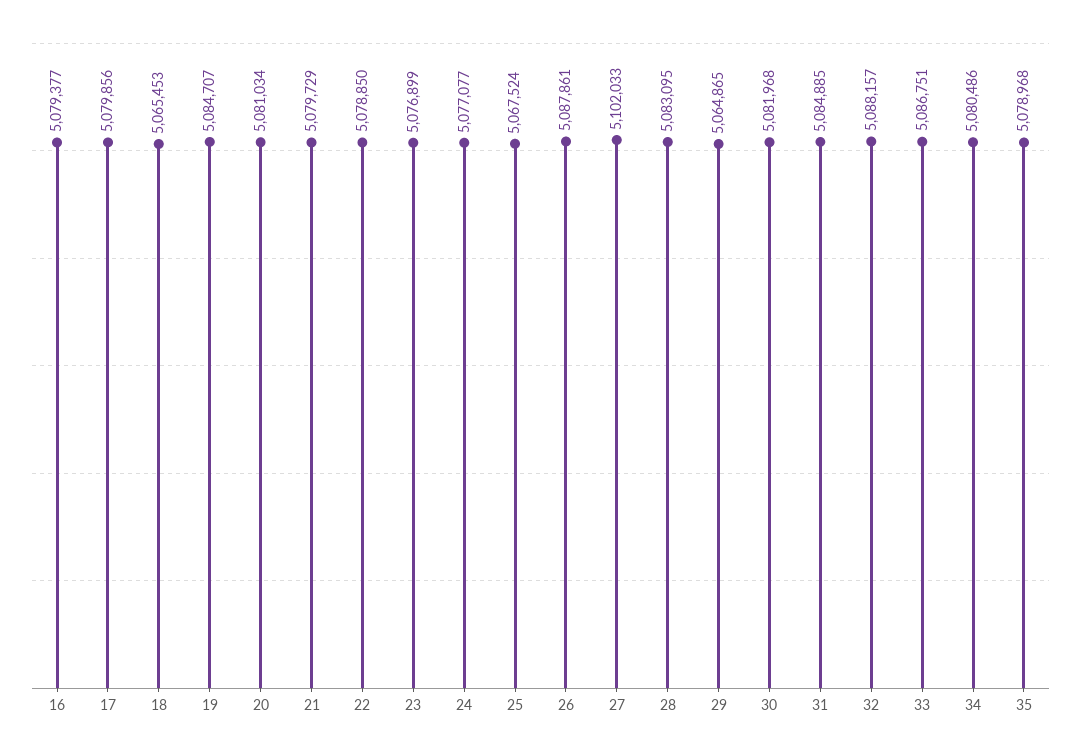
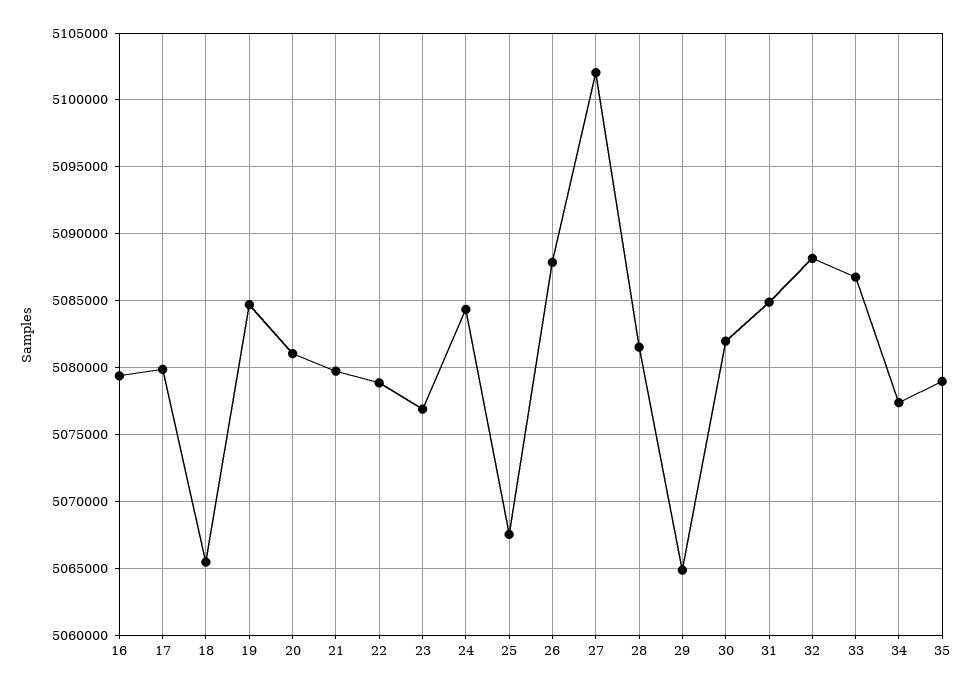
24: 5077077 -> 5084500
28: 5083095 -> 5081500
34: 5080486 -> 5077500

